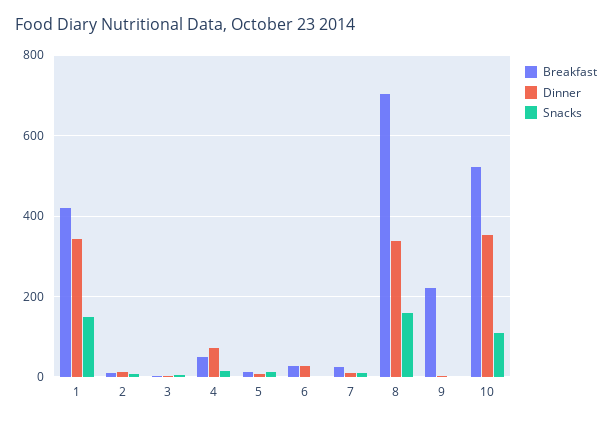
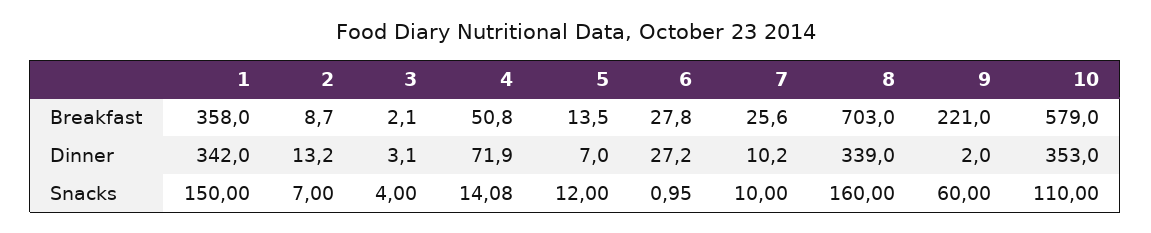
Breakfast, 1: 420 -> 358
Snacks, 9: 0 -> 60
Breakfast, 10: 520 -> 579

